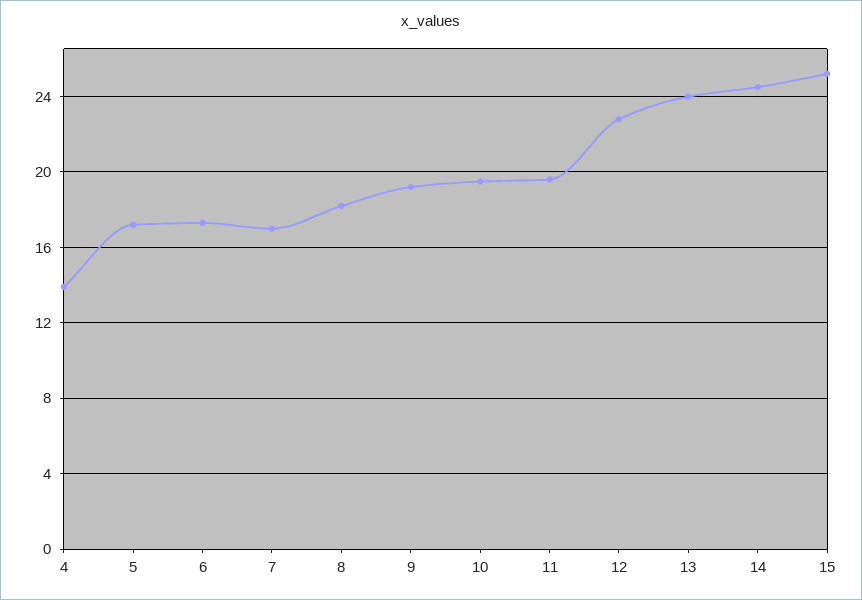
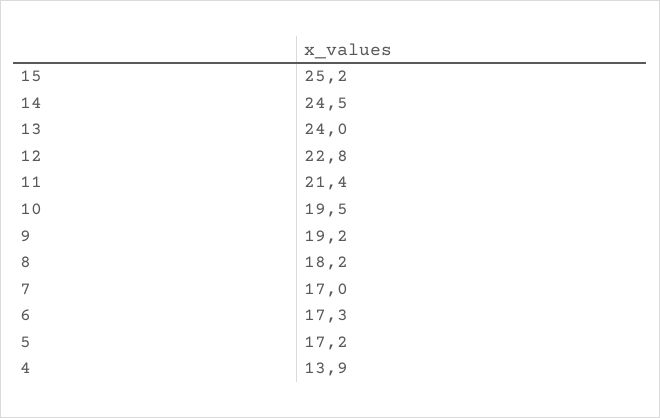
11: 19.5 -> 21.4

